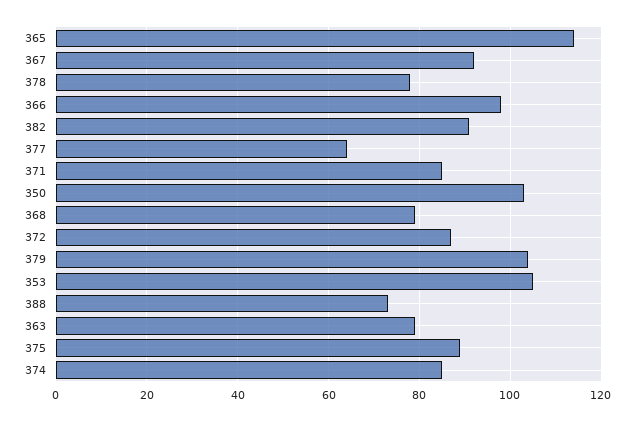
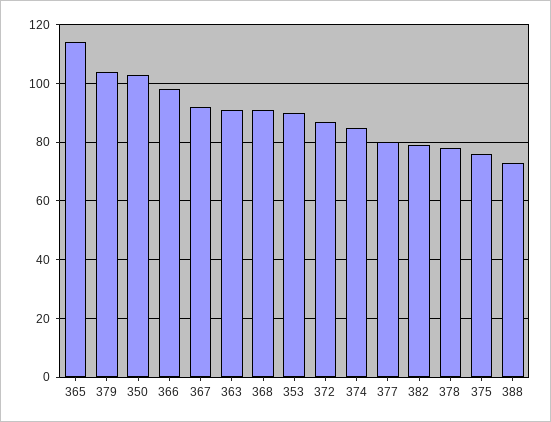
382: 90 -> 80
377: 65 -> 80
371: 85 -> none
368: 80 -> 90
353: 105 -> 90
363: 80 -> 90
375: 90 -> 75

